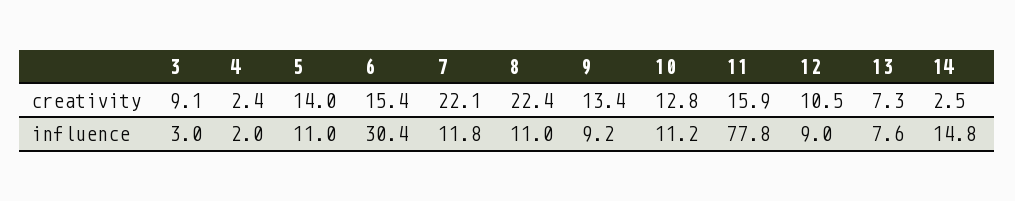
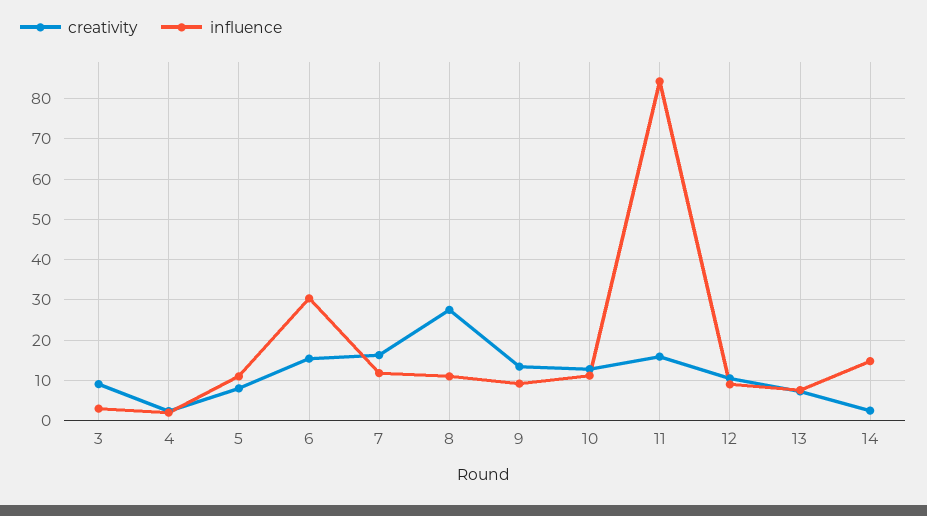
creativity, 5: 14 -> 8
creativity, 7: 22.1 -> 16
creativity, 8: 22.4 -> 28
influence, 11: 77.8 -> 84

